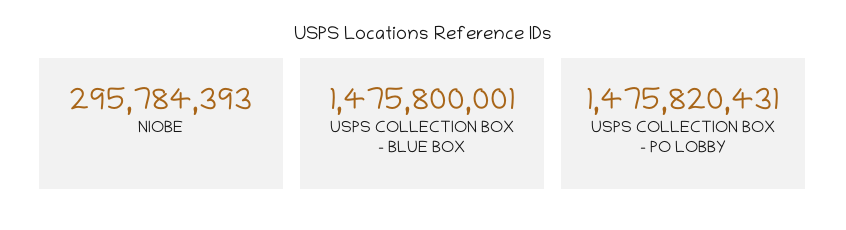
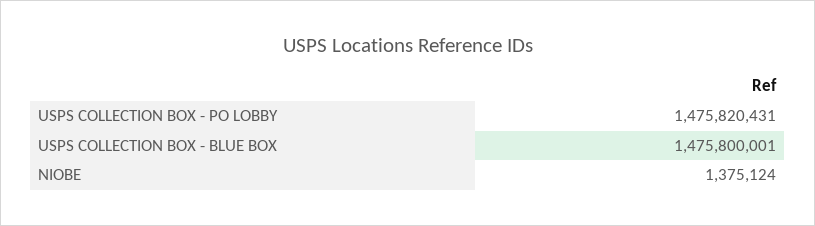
NIOBE: 295784393 -> 1375124

